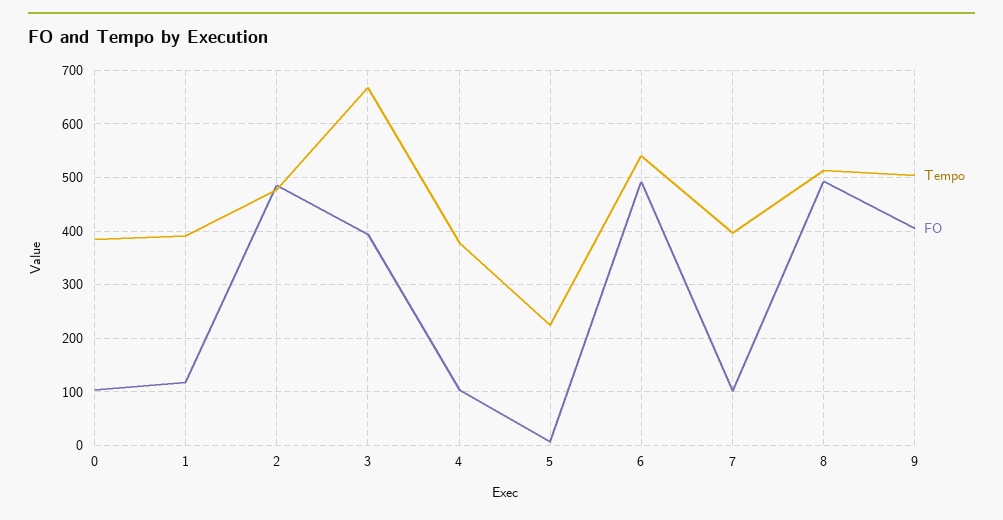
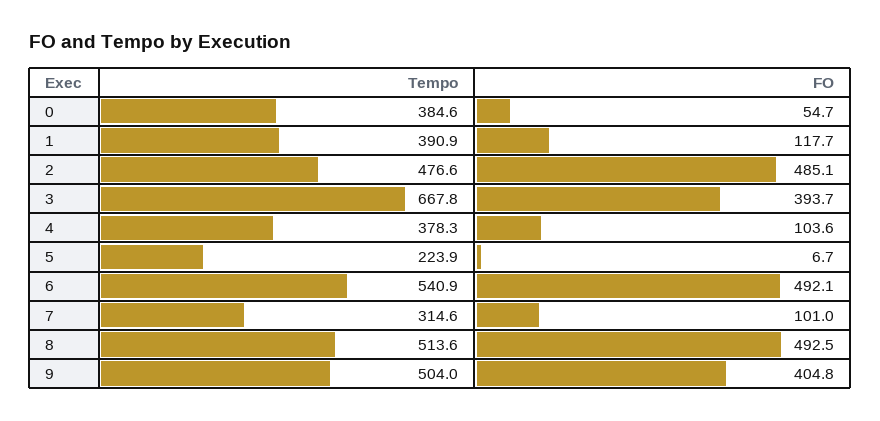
FO, 0: 100 -> 54.7
Tempo, 7: 400 -> 314.6

